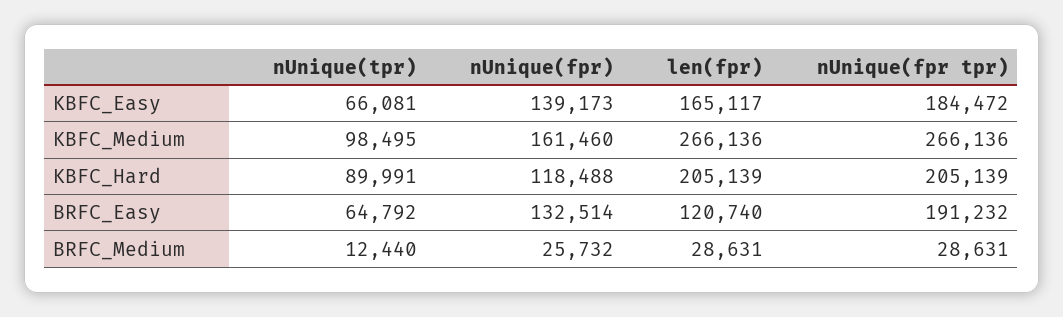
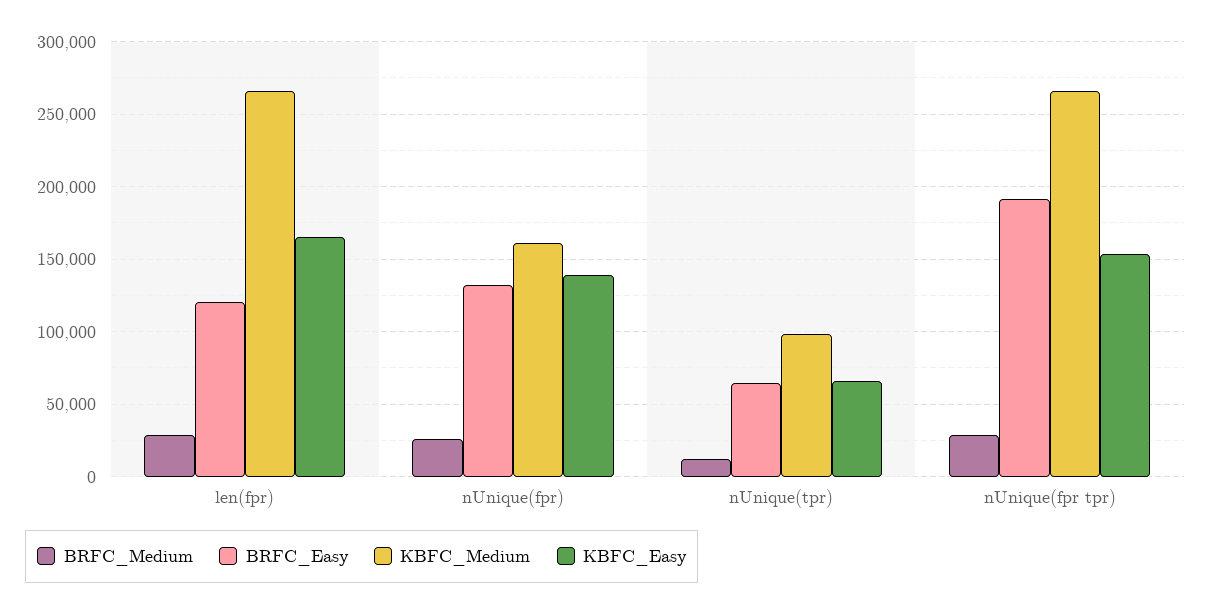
KBFC_Easy, nUnique(fpr tpr): 184472 -> 155000
KBFC_Hard, nUnique(tpr): 89991 -> none
KBFC_Hard, nUnique(fpr): 118488 -> none
KBFC_Hard, len(fpr): 205139 -> none
KBFC_Hard, nUnique(fpr tpr): 205139 -> none

